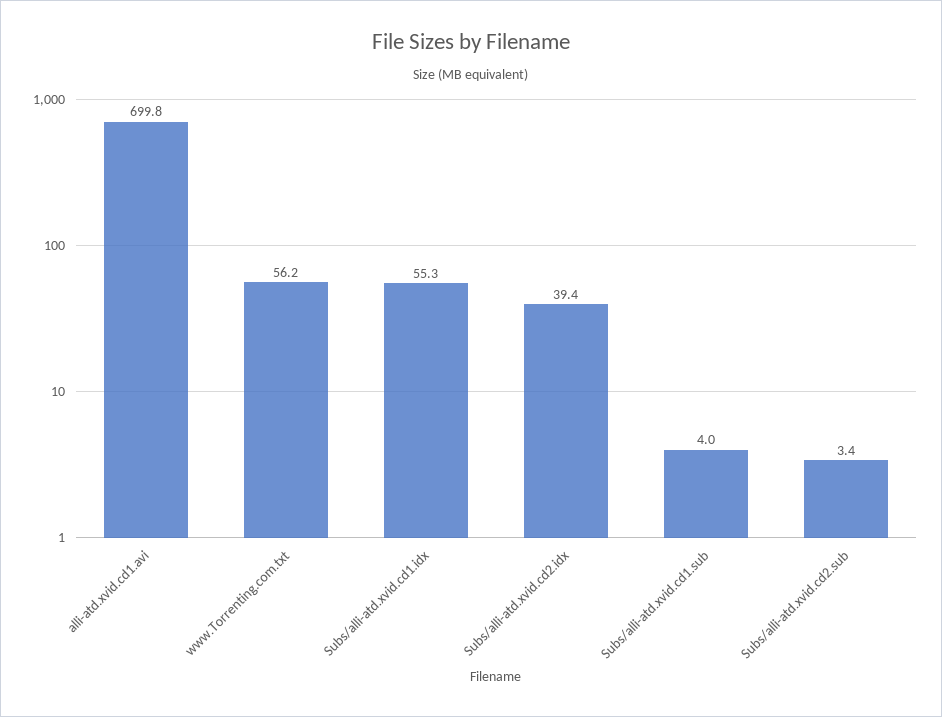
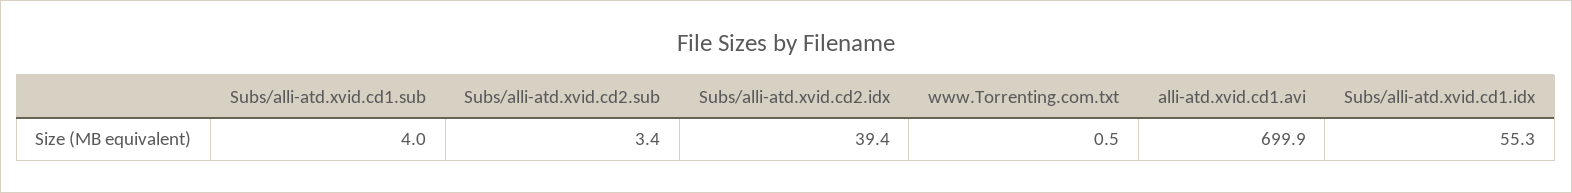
alli-atd.xvid.cd1.avi: 699.8 -> 699.9
www.Torrenting.com.txt: 56.2 -> 0.5

